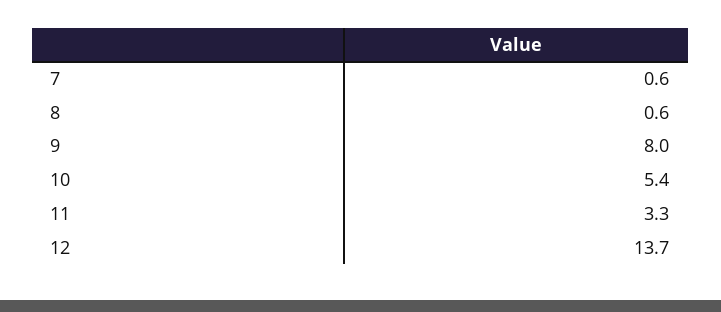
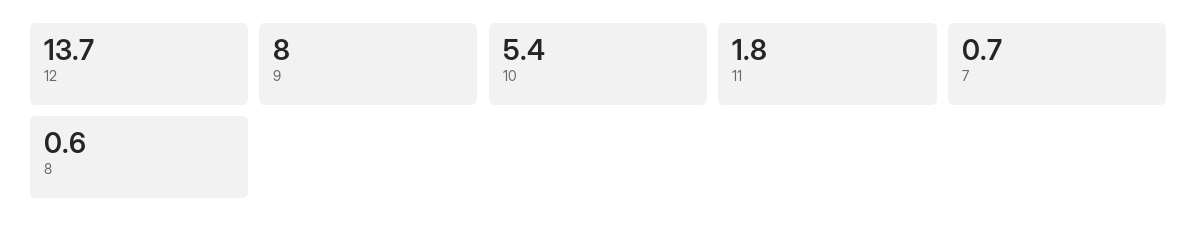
7: 0.6 -> 0.7
11: 3.3 -> 1.8

